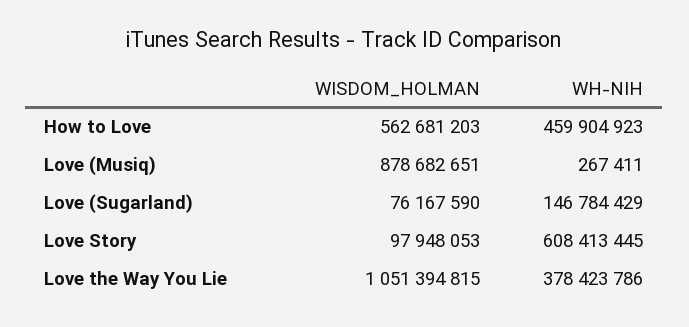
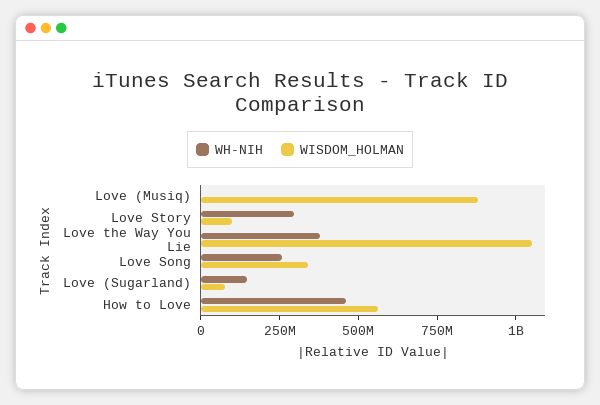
WH-NIH, Love Story: 608413445 -> 300000000
WH-NIH, Love Song: none -> 250000000
WISDOM_HOLMAN, Love Song: none -> 350000000

